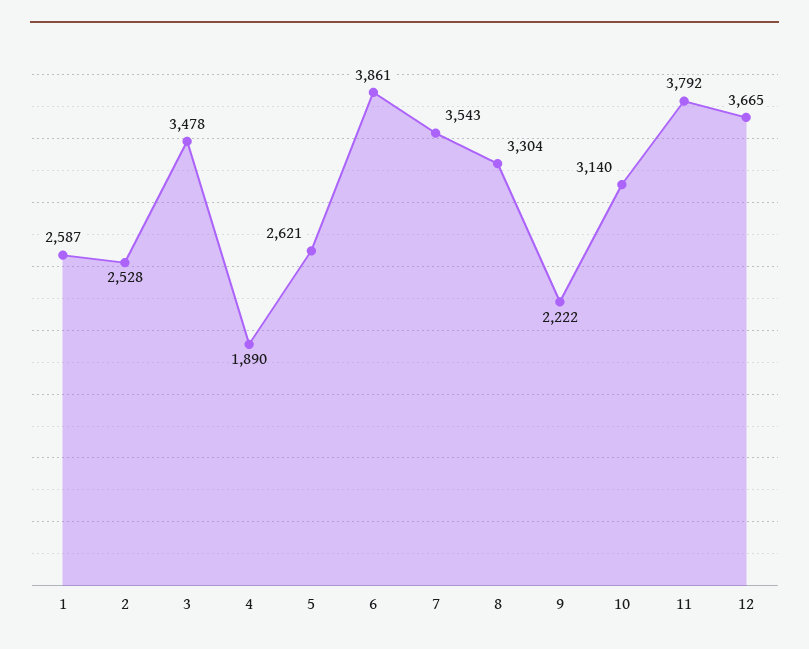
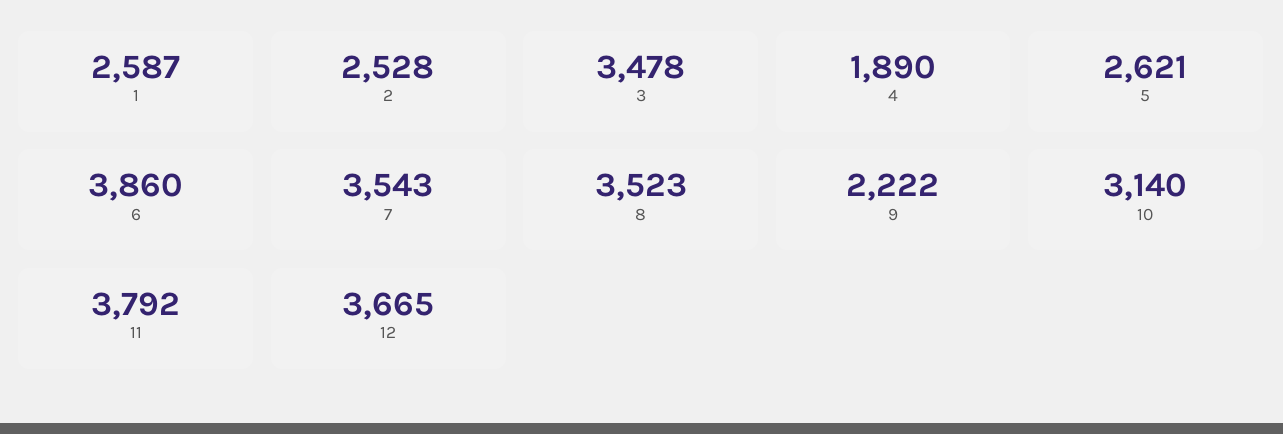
6: 3861 -> 3860
8: 3304 -> 3523

